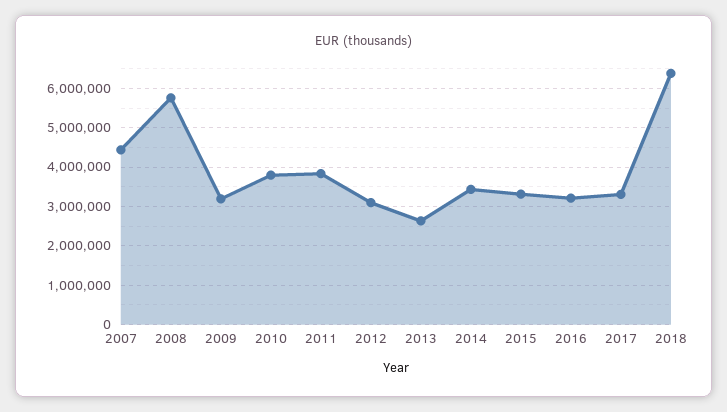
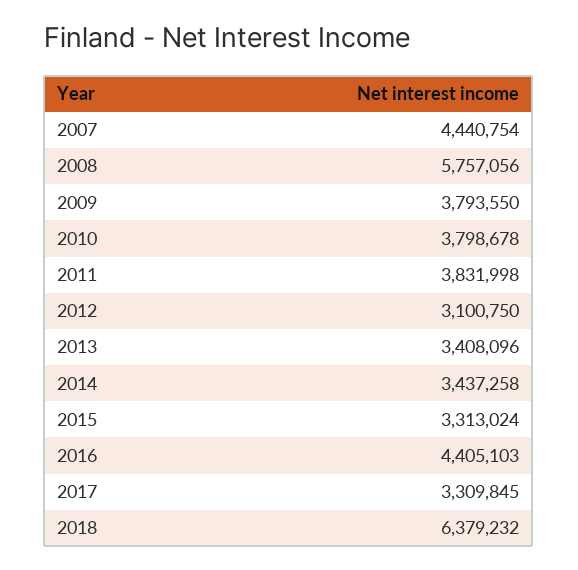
2009: 3200000 -> 3793550
2013: 2600000 -> 3408096
2016: 3200000 -> 4405103

